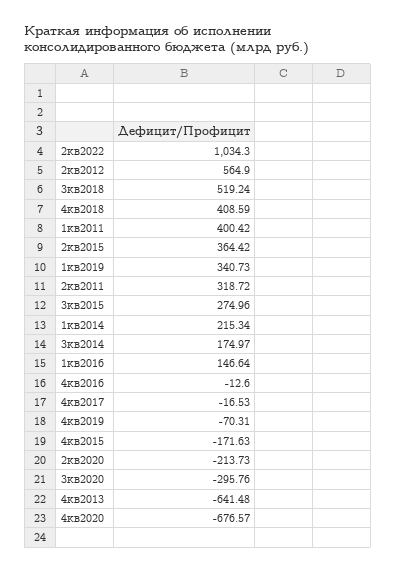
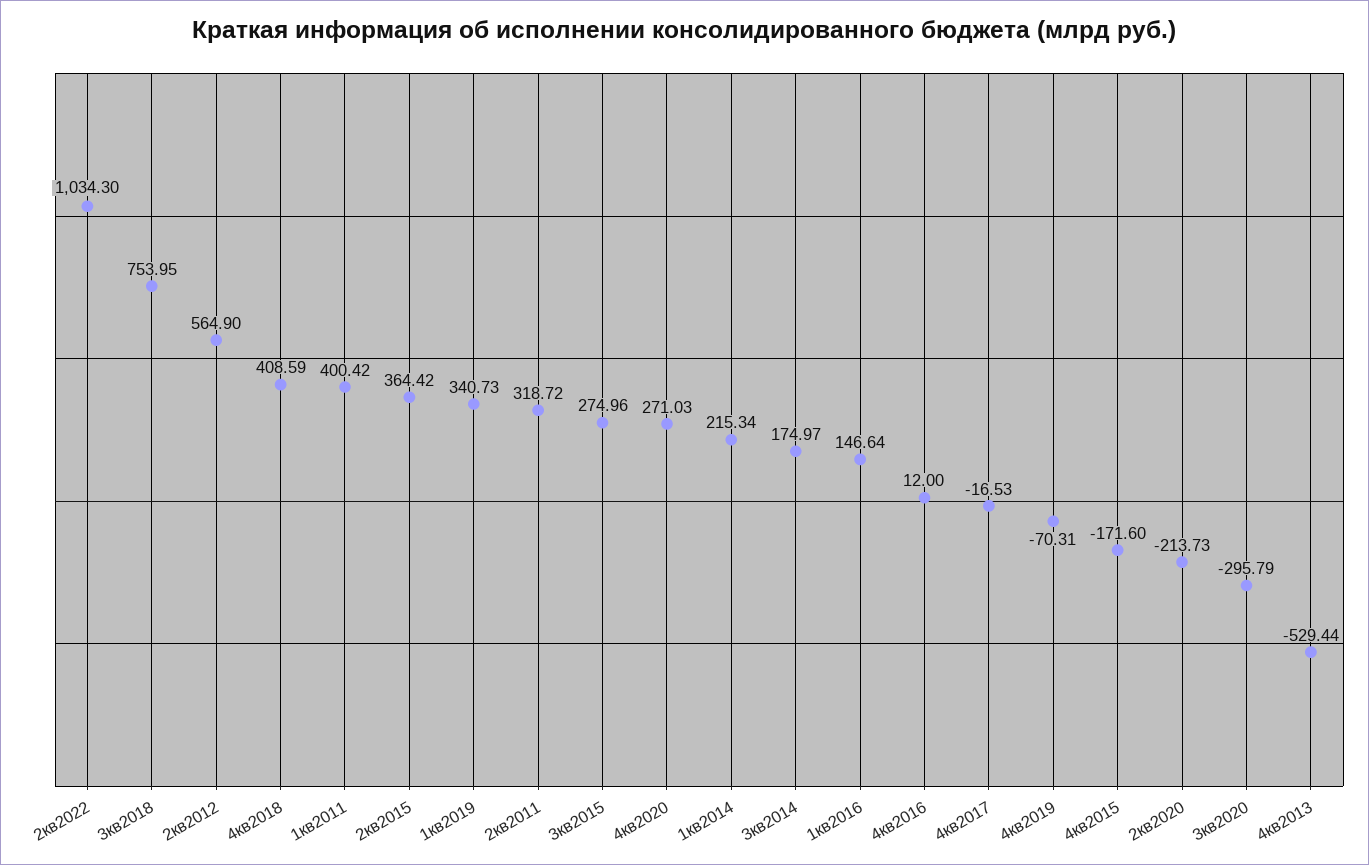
3кв2018: 519.24 -> 753.95
4кв2016: -12.6 -> 12
4кв2015: -171.63 -> -171.6
3кв2020: -295.76 -> -295.79
4кв2013: -641.48 -> -529.44
4кв2020: -676.57 -> 271.03

